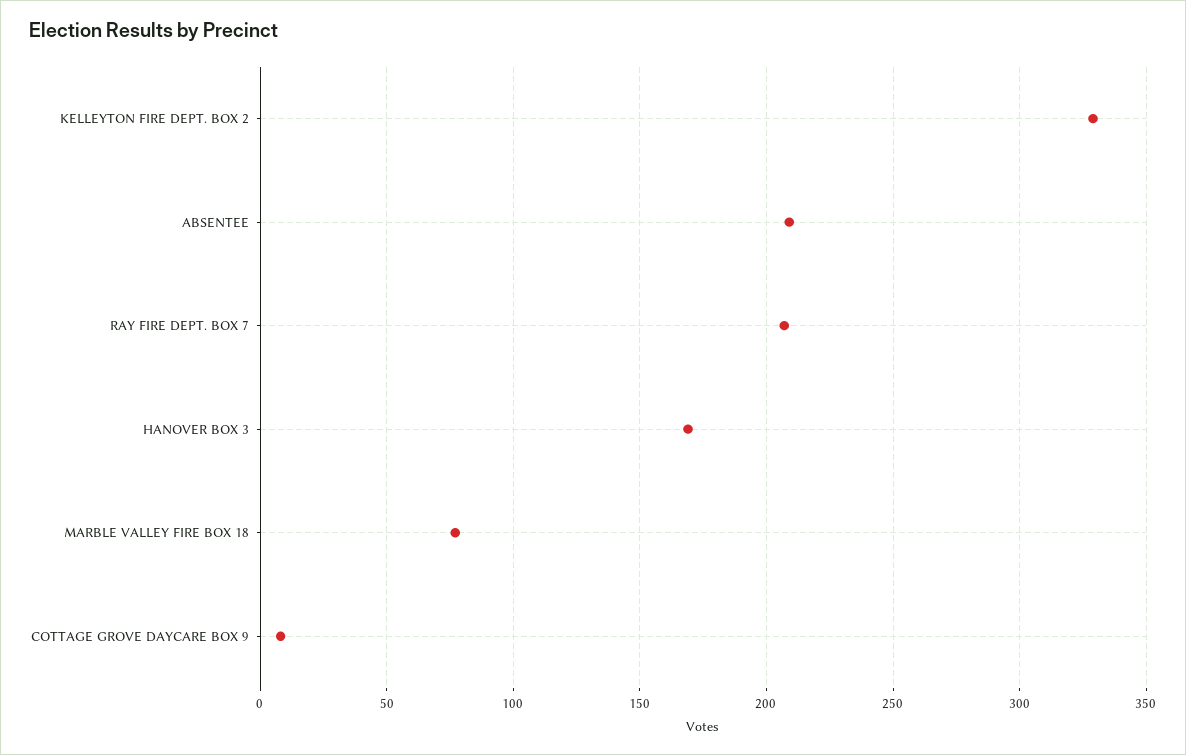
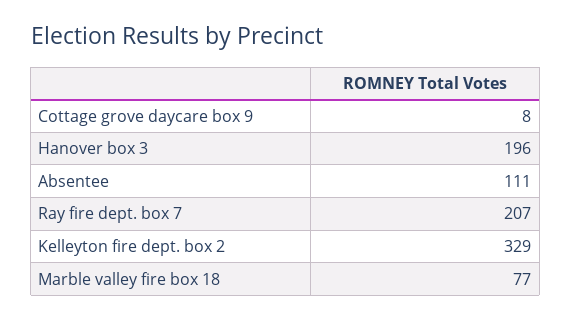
ABSENTEE: 210 -> 111
HANOVER BOX 3: 170 -> 196

